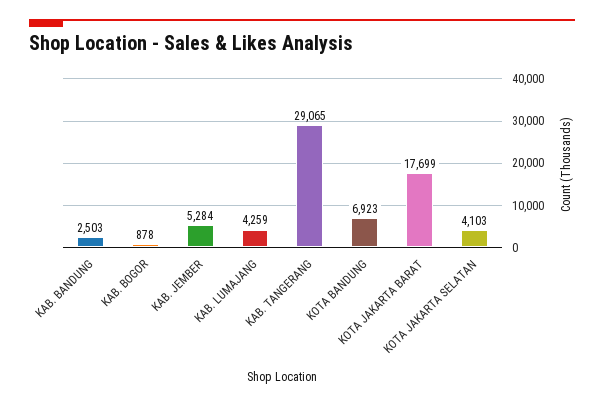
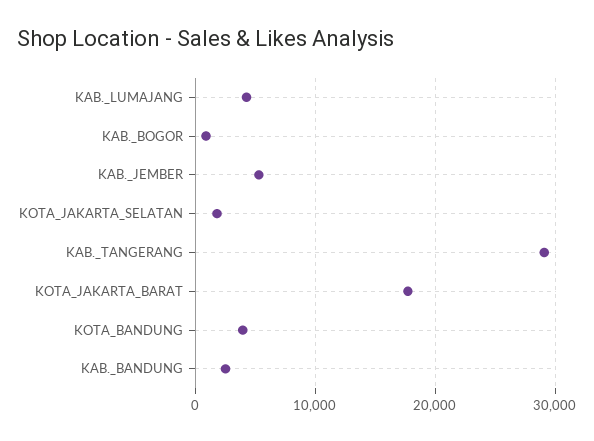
KOTA BANDUNG: 6923 -> 4000
KOTA JAKARTA SELATAN: 4103 -> 2000

